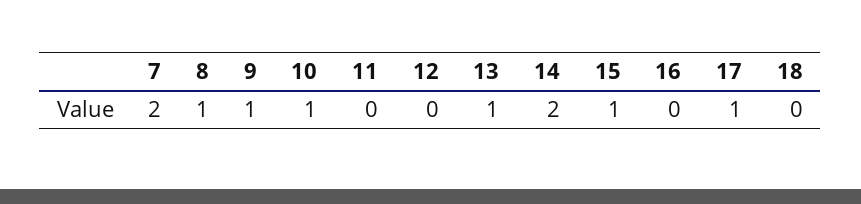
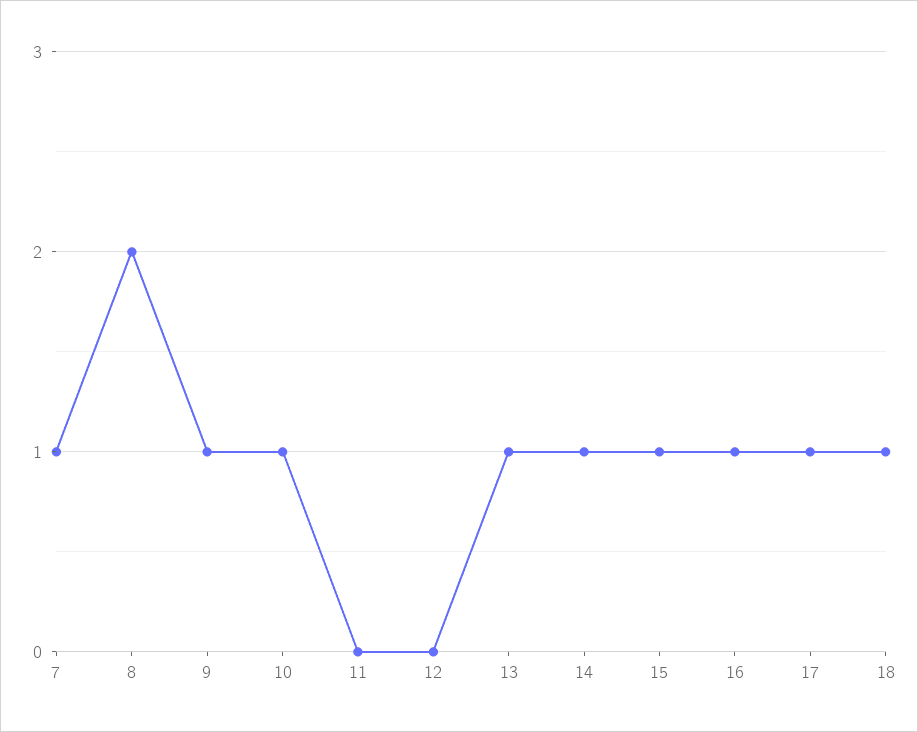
7: 2 -> 1
8: 1 -> 2
14: 2 -> 1
16: 0 -> 1
18: 0 -> 1

